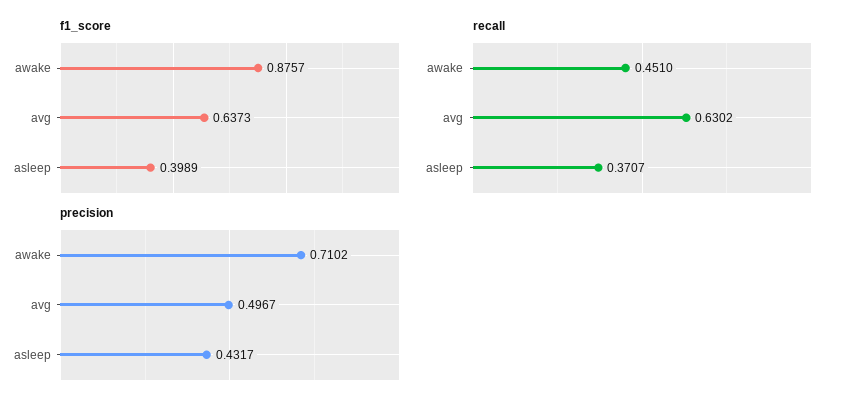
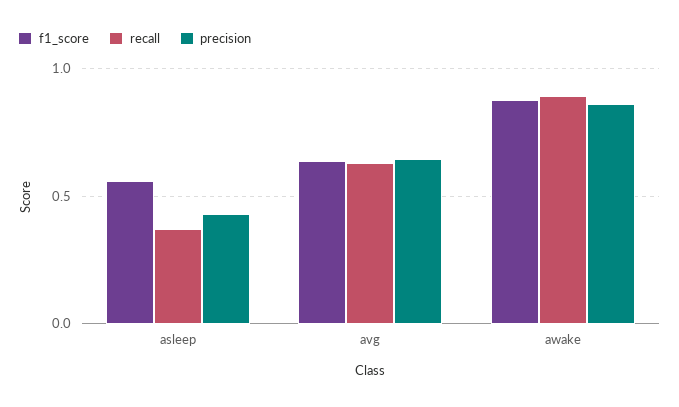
f1_score, asleep: 0.3989 -> 0.55
recall, awake: 0.451 -> 0.9
precision, awake: 0.7102 -> 0.85
precision, avg: 0.4967 -> 0.65

